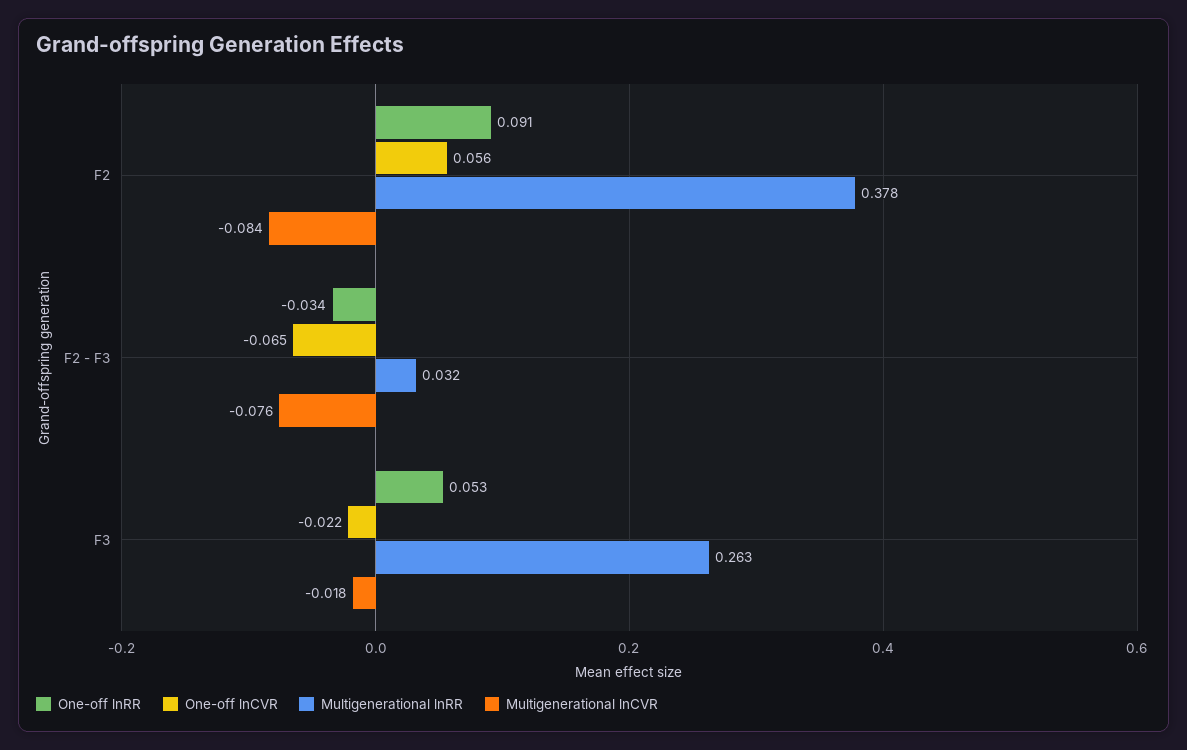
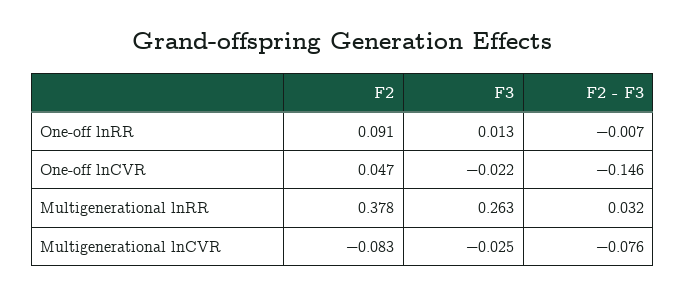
One-off lnCVR, F2: 0.056 -> 0.047
Multigenerational lnCVR, F2: -0.084 -> -0.083
One-off lnRR, F2 - F3: -0.034 -> -0.007
One-off lnCVR, F2 - F3: -0.065 -> -0.146
One-off lnRR, F3: 0.053 -> 0.013
Multigenerational lnCVR, F3: -0.018 -> -0.025

